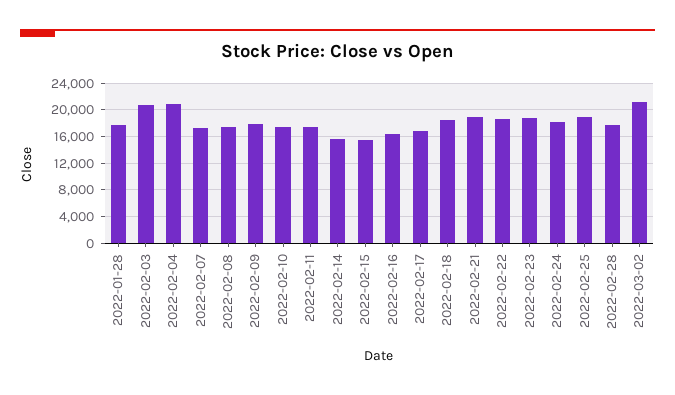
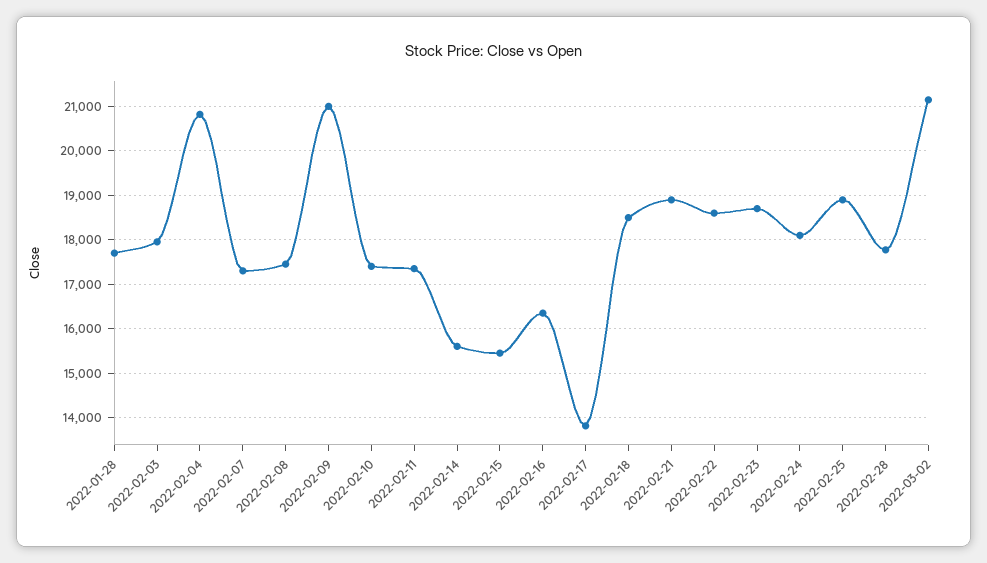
2022-02-03: 21000 -> 18000
2022-02-09: 18000 -> 21000
2022-02-17: 17000 -> 13800

